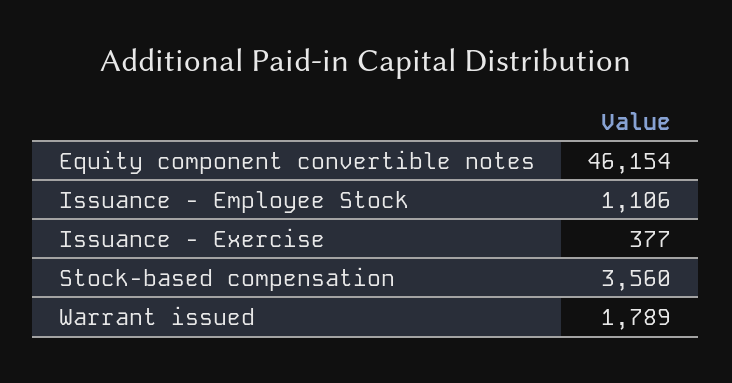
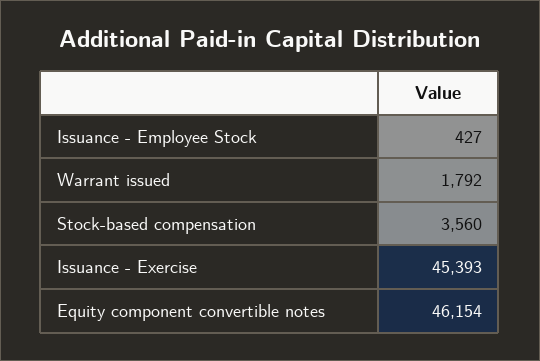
Issuance - Employee Stock: 1106 -> 427
Issuance - Exercise: 377 -> 45393
Warrant issued: 1789 -> 1792

